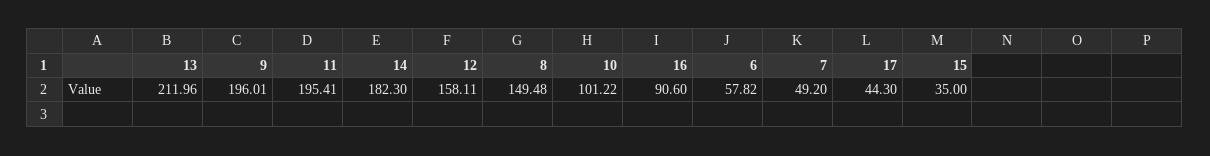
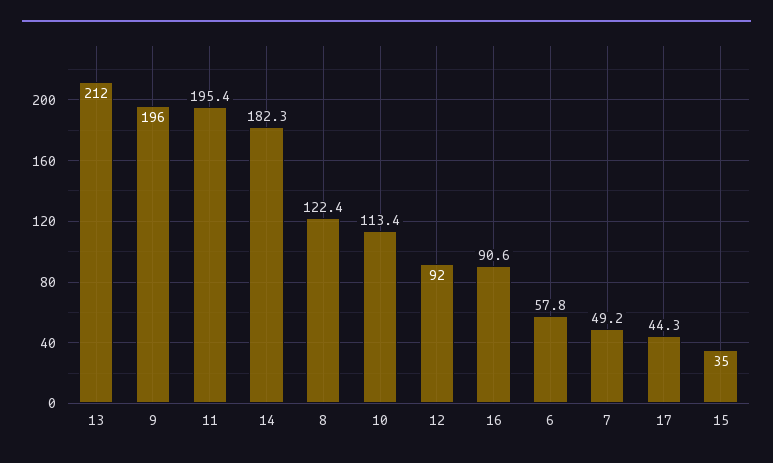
12: 158.11 -> 92
8: 149.48 -> 122.4
10: 101.22 -> 113.4

